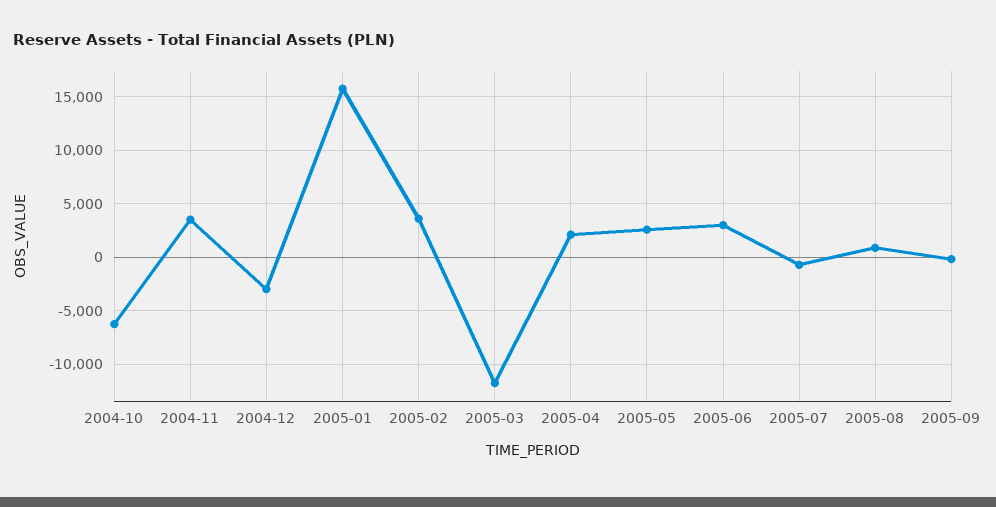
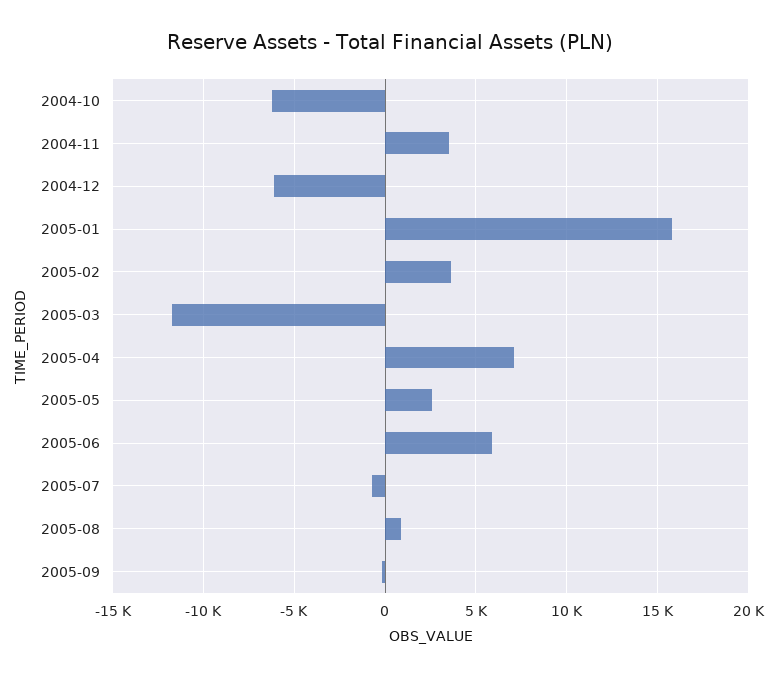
2004-12: -3000 -> -6000
2005-04: 2000 -> 7000
2005-06: 3000 -> 6000

